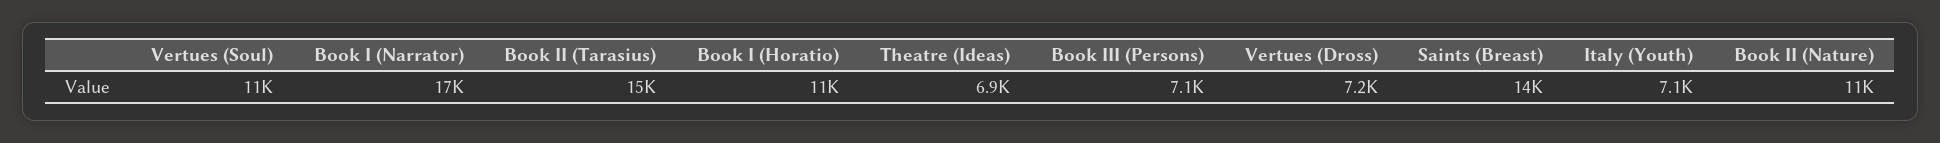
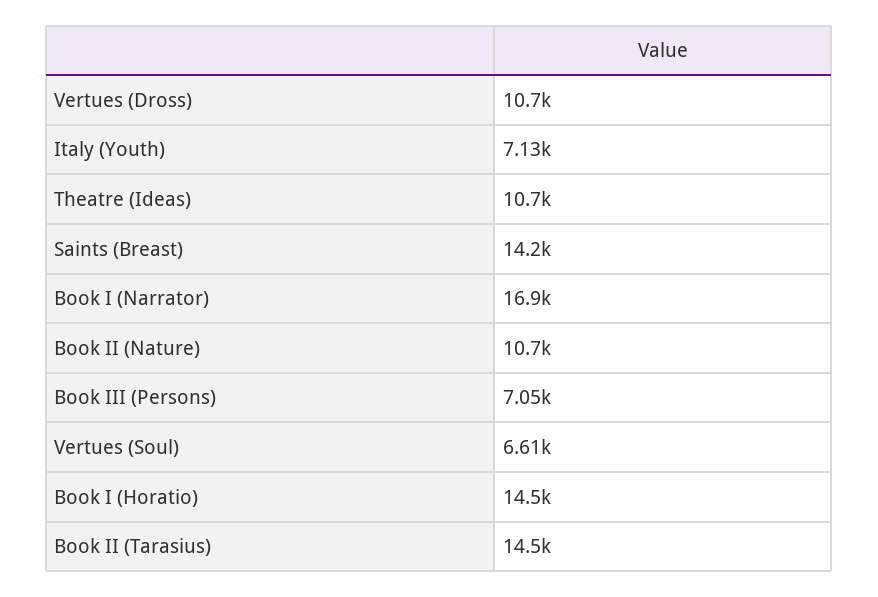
Vertues (Soul): 11000 -> 6610
Book I (Horatio): 11000 -> 14500
Theatre (Ideas): 6900 -> 10700
Vertues (Dross): 7200 -> 10700

